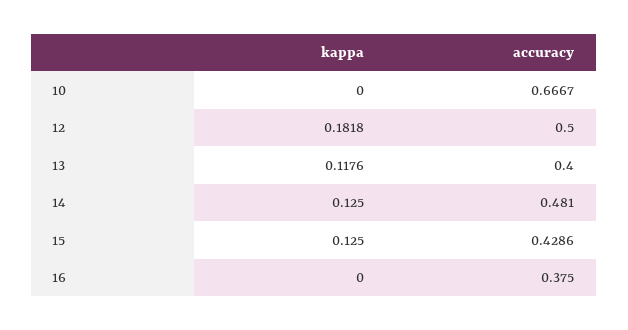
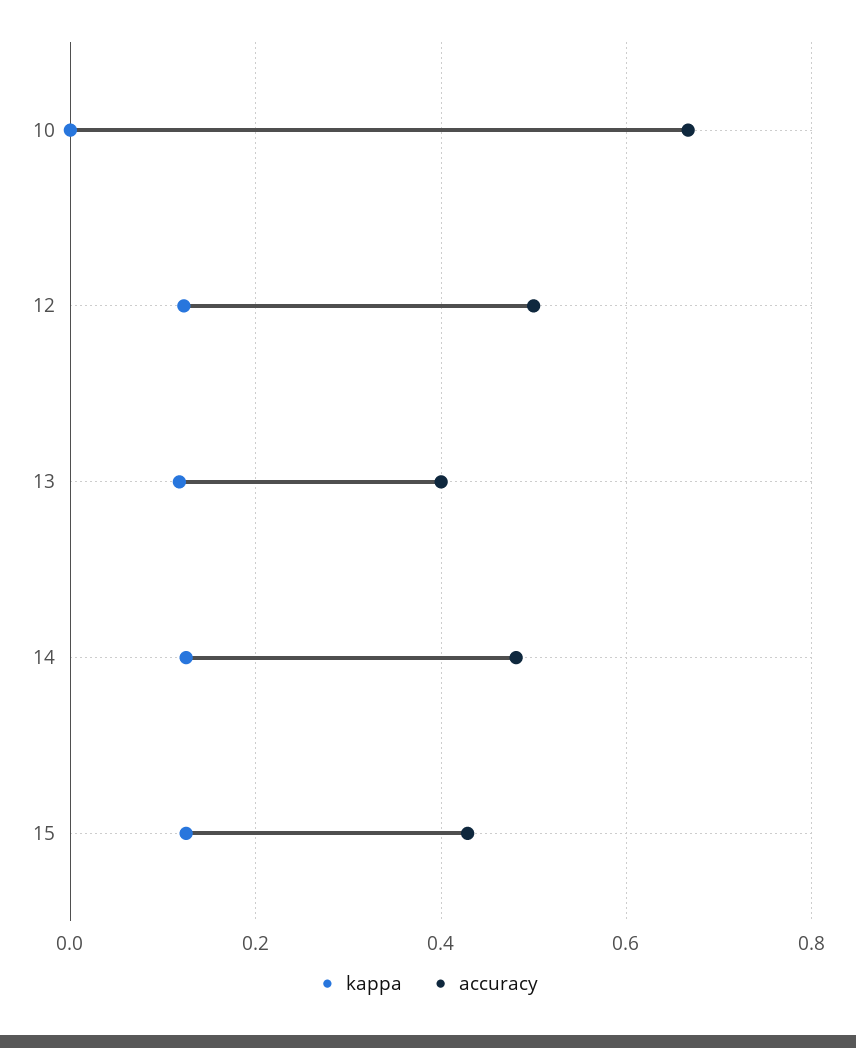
kappa, 12: 0.1818 -> 0.12
kappa, 16: 0 -> none
accuracy, 16: 0.375 -> none

